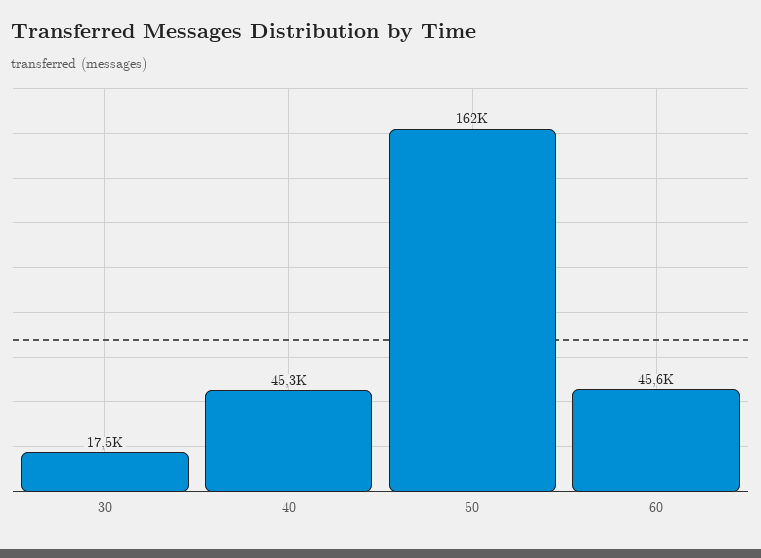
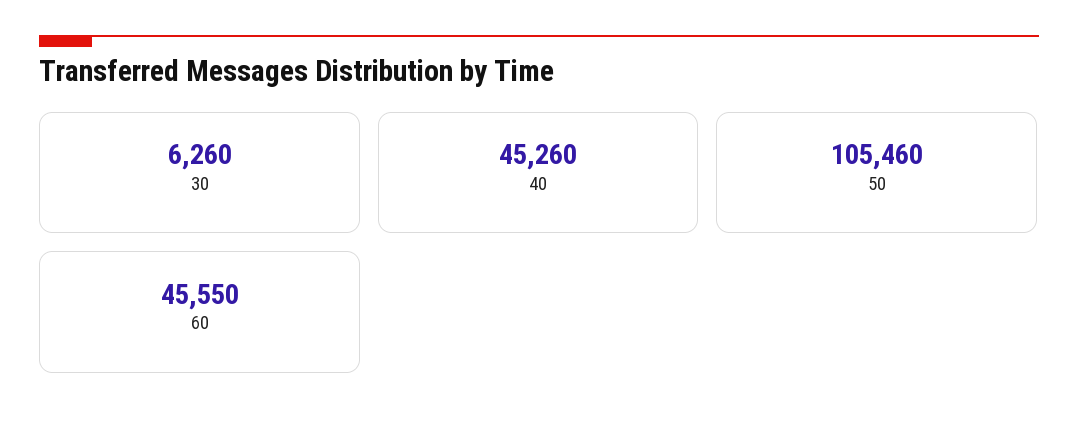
30: 17500 -> 6260
50: 162000 -> 105460

